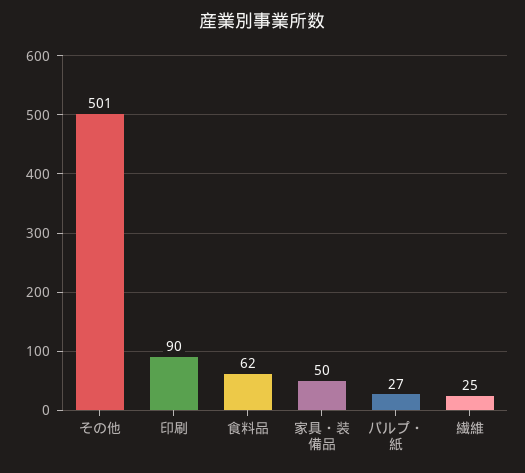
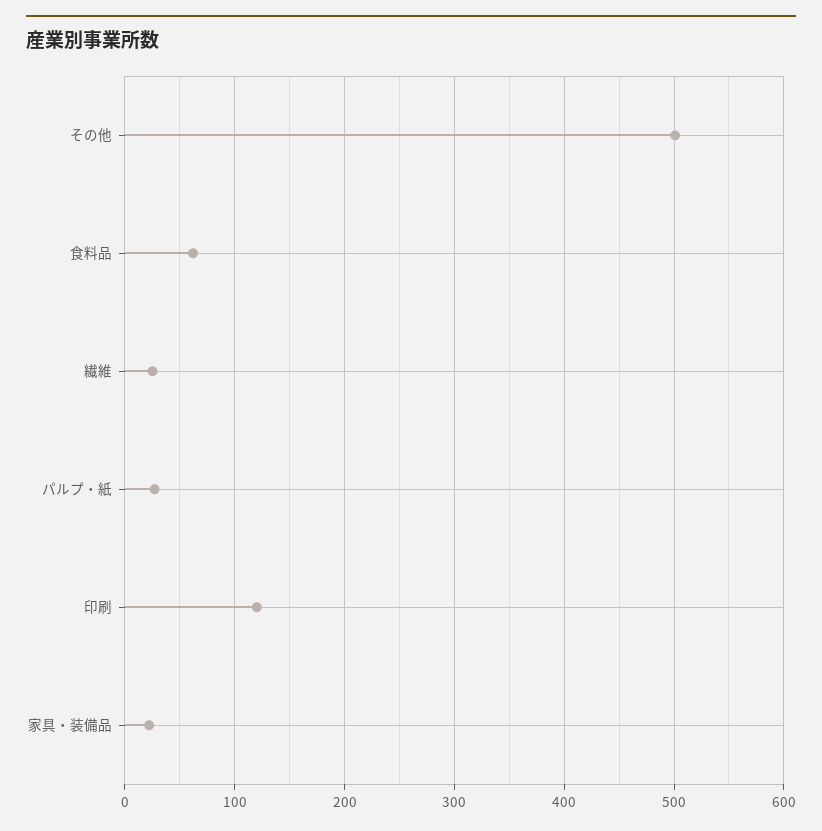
印刷: 90 -> 120
家具・装備品: 50 -> 20

